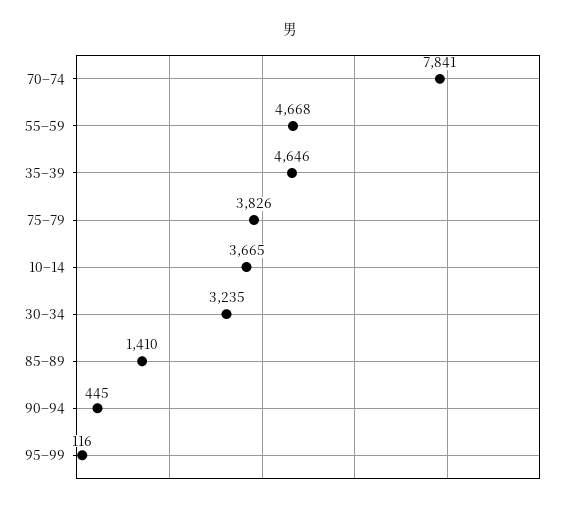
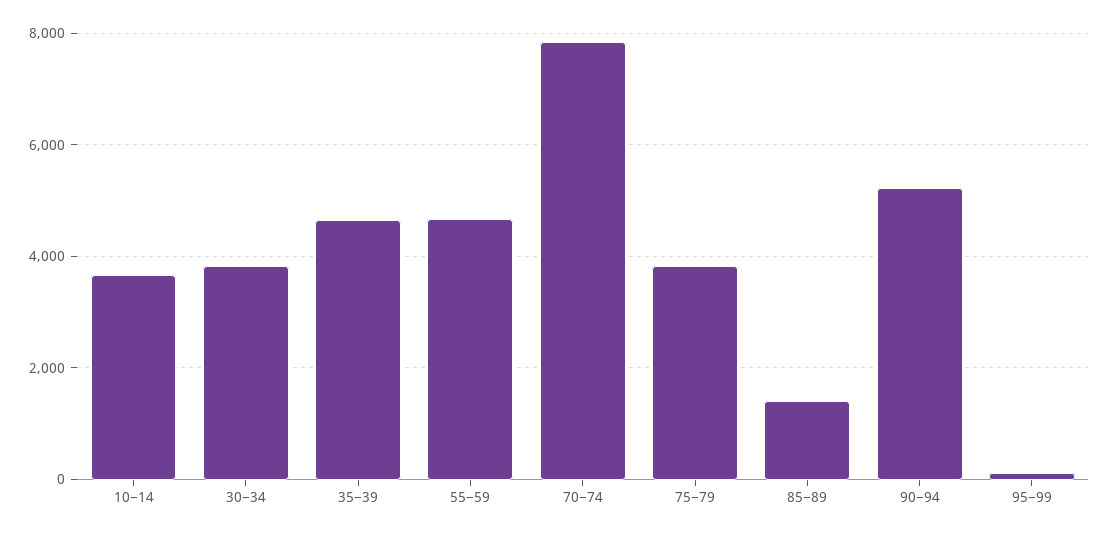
30−34: 3235 -> 3800
90−94: 445 -> 5200

